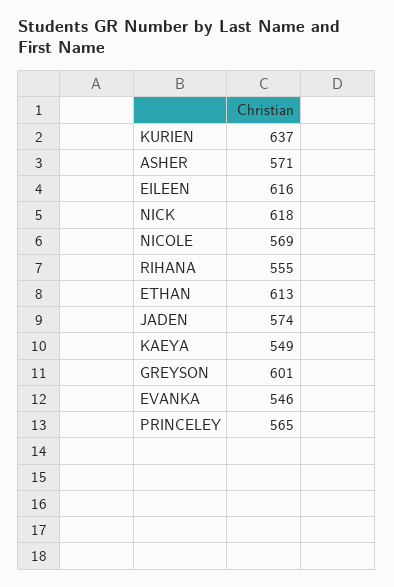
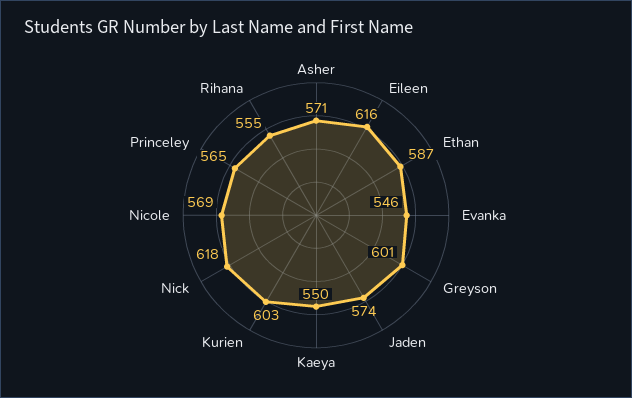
KURIEN: 637 -> 603
ETHAN: 613 -> 587
KAEYA: 549 -> 550

